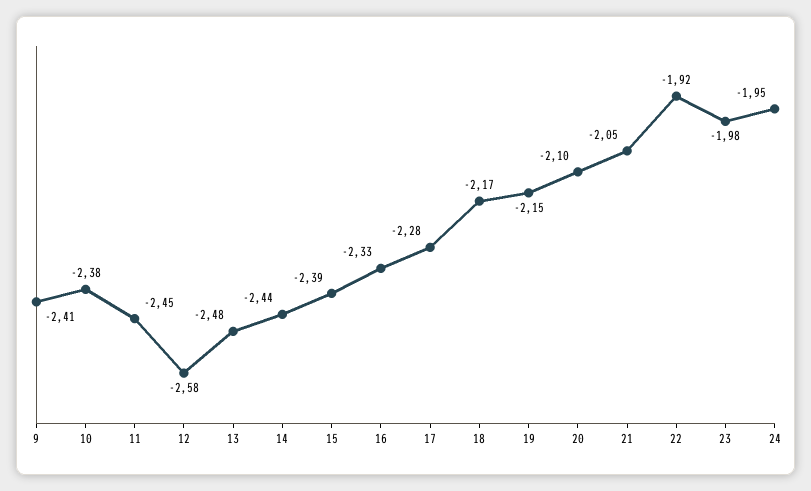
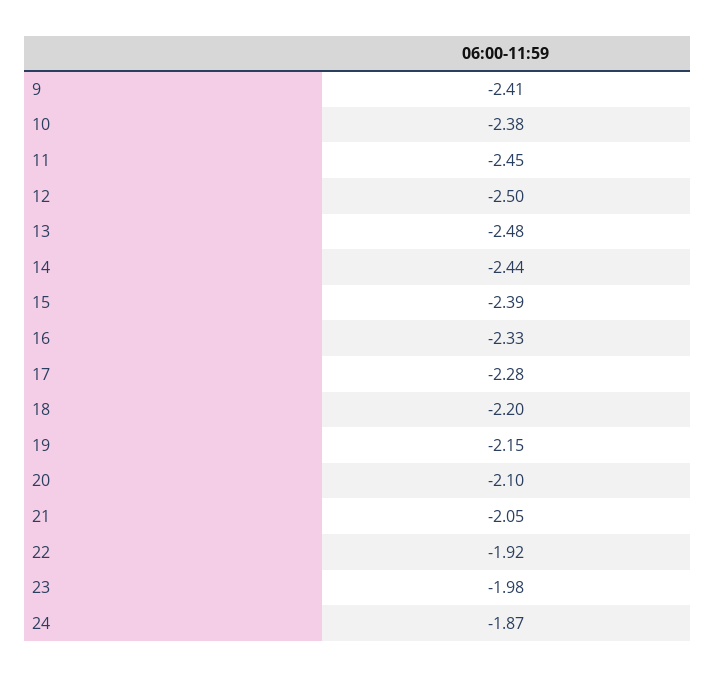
12: -2.58 -> -2.5
18: -2.17 -> -2.2
24: -1.95 -> -1.87

